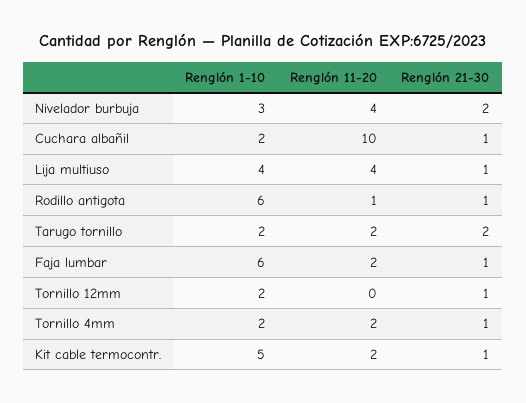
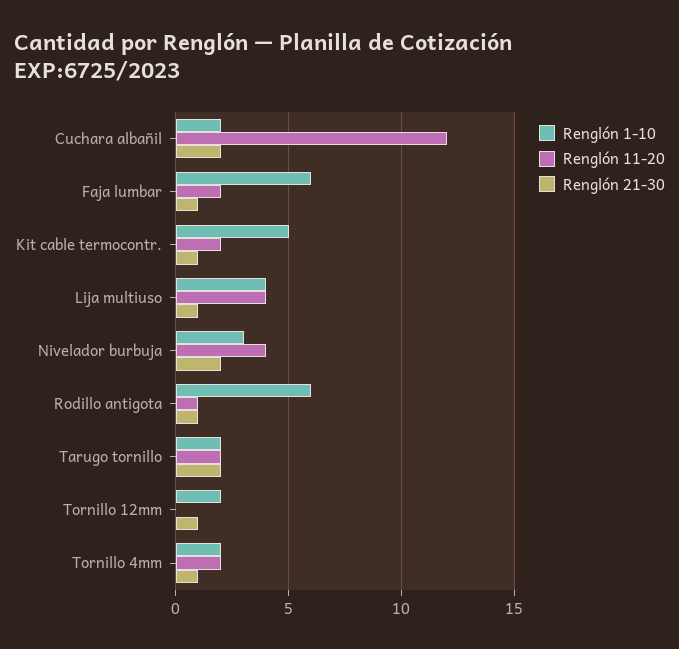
Renglón 11-20, Cuchara albañil: 10 -> 12
Renglón 21-30, Cuchara albañil: 1 -> 2

